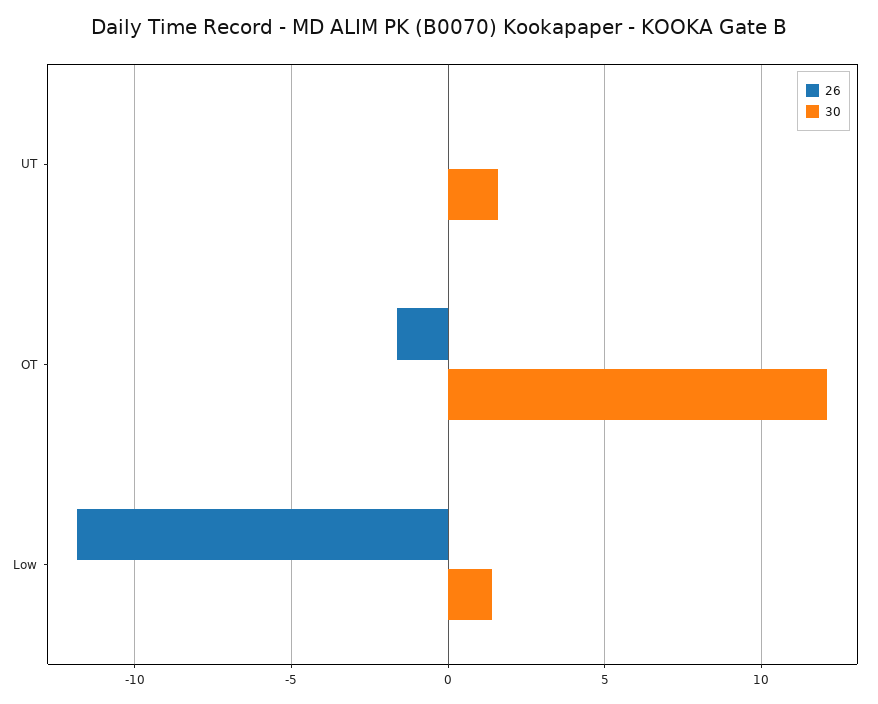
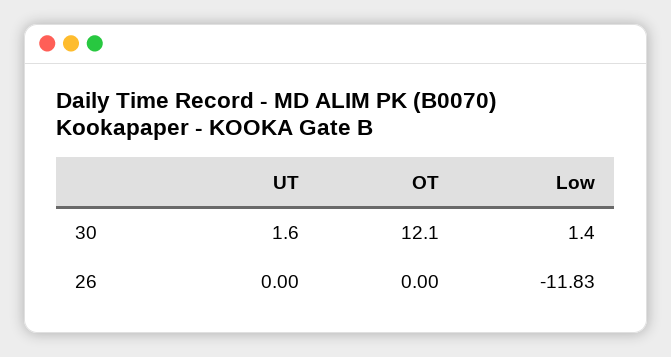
26, OT: -1.5 -> 0

